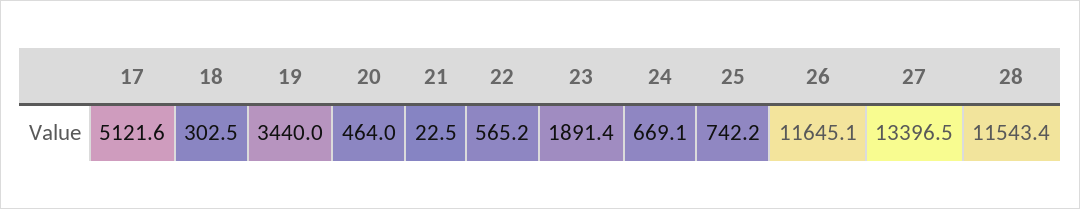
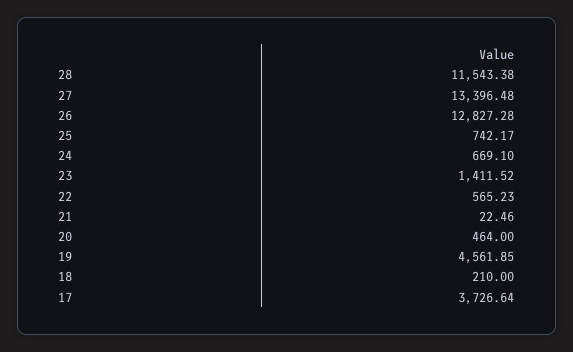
17: 5121.6 -> 3726.64
18: 302.5 -> 210
19: 3440 -> 4561.85
23: 1891.4 -> 1411.52
26: 11645.1 -> 12827.28

